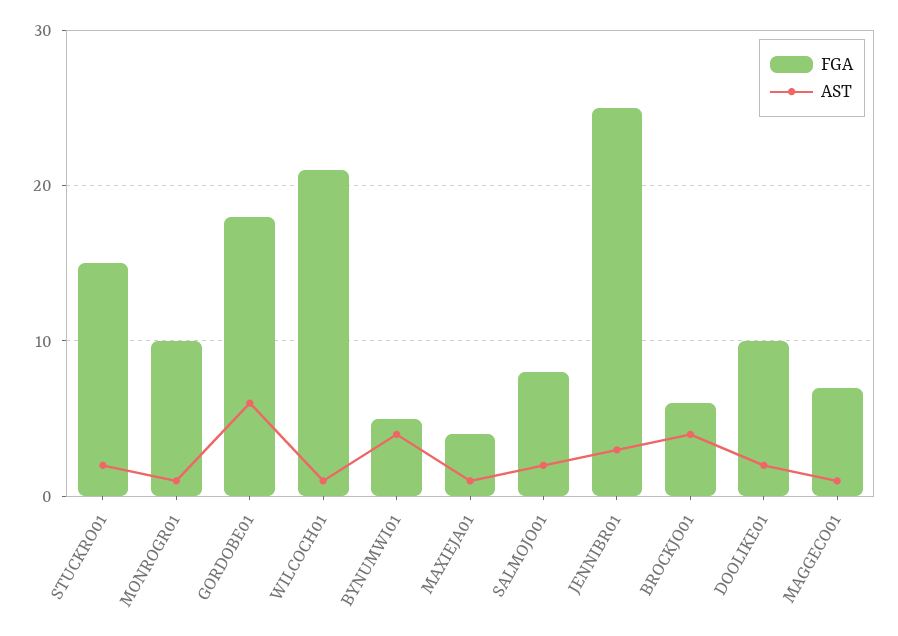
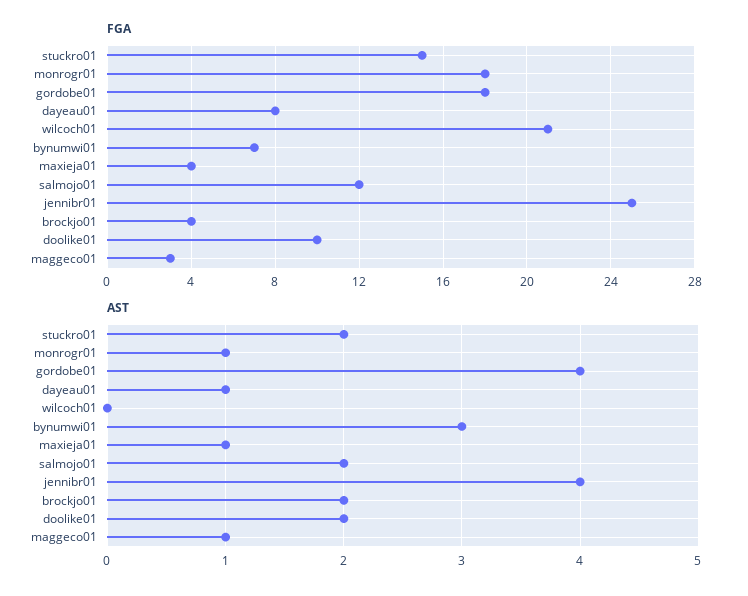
FGA, MONROGR01: 10 -> 18
AST, GORDOBE01: 6 -> 4
AST, WILCOCH01: 1 -> 0
FGA, BYNUMWI01: 5 -> 7
AST, BYNUMWI01: 4 -> 3
FGA, SALMOJO01: 8 -> 12
AST, JENNIBR01: 3 -> 4
FGA, BROCKJO01: 6 -> 4
AST, BROCKJO01: 4 -> 2
FGA, MAGGECO01: 7 -> 3
FGA, dayeau01: none -> 8
AST, dayeau01: none -> 1

